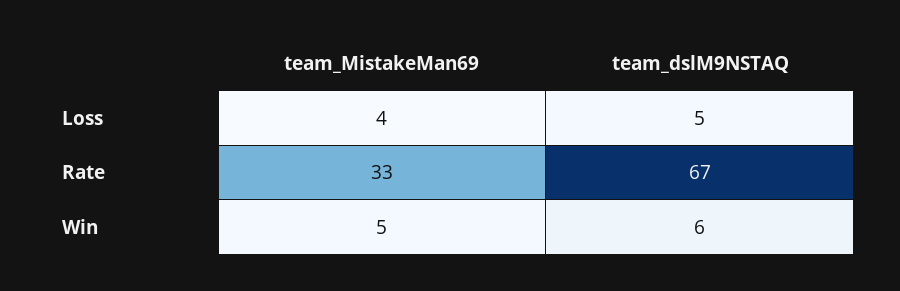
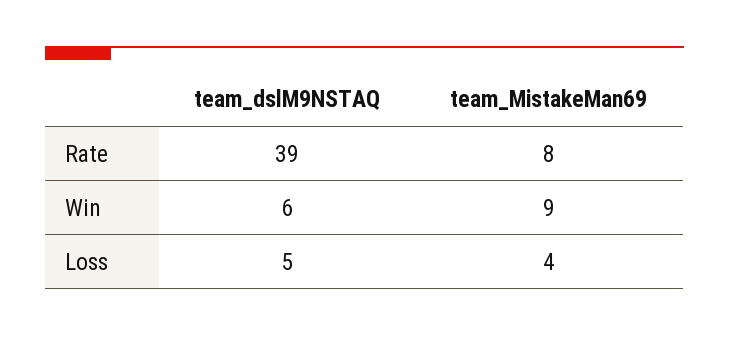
team_MistakeMan69, Rate: 33 -> 8
team_dslM9NSTAQ, Rate: 67 -> 39
team_MistakeMan69, Win: 5 -> 9

